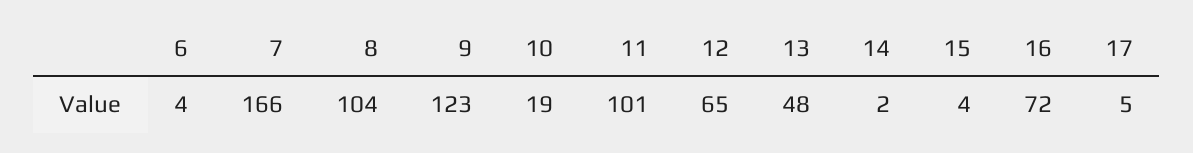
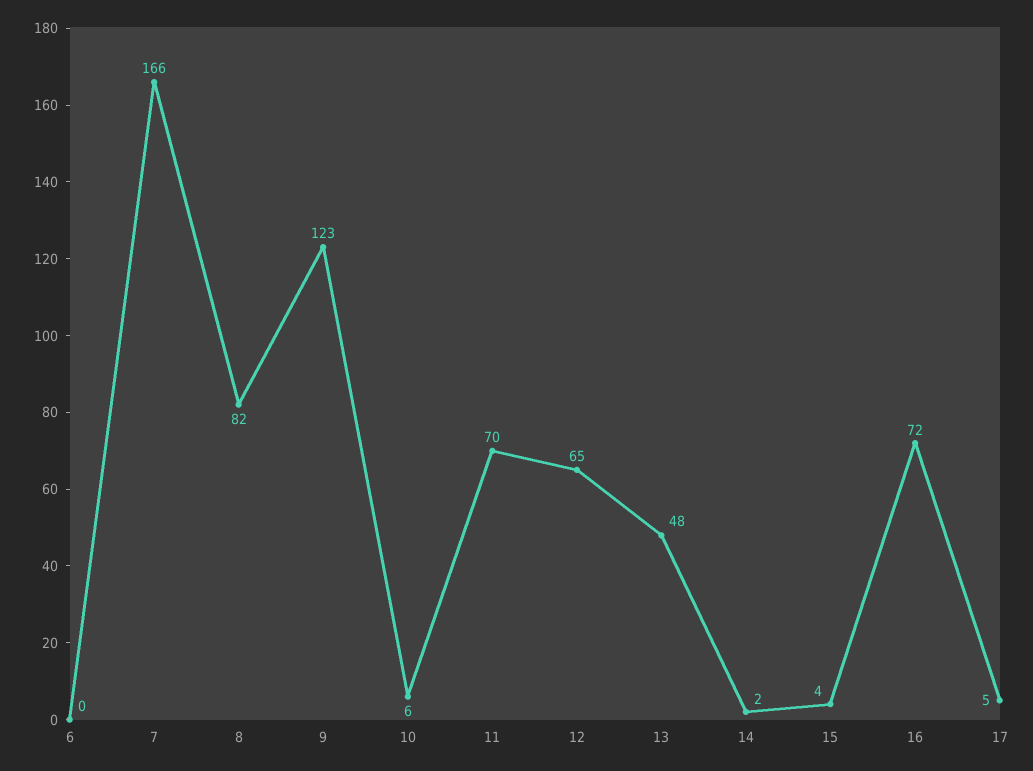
6: 4 -> 0
8: 104 -> 82
10: 19 -> 6
11: 101 -> 70

